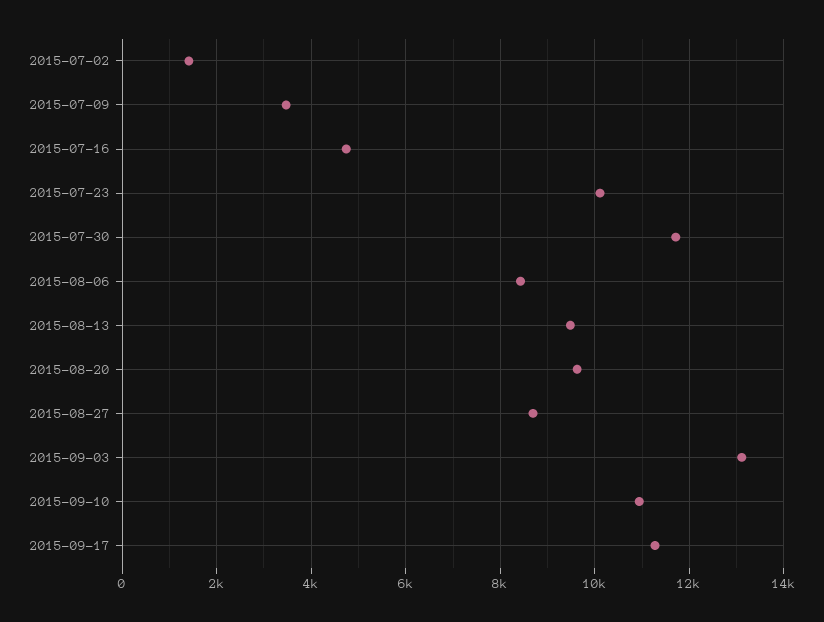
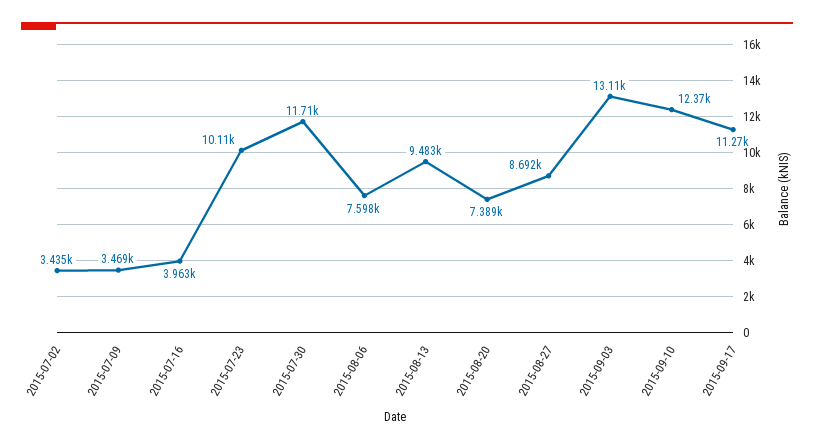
2015-07-02: 1400 -> 3435
2015-07-16: 4800 -> 3963
2015-08-06: 8400 -> 7598
2015-08-20: 9600 -> 7389
2015-09-10: 11000 -> 12370

